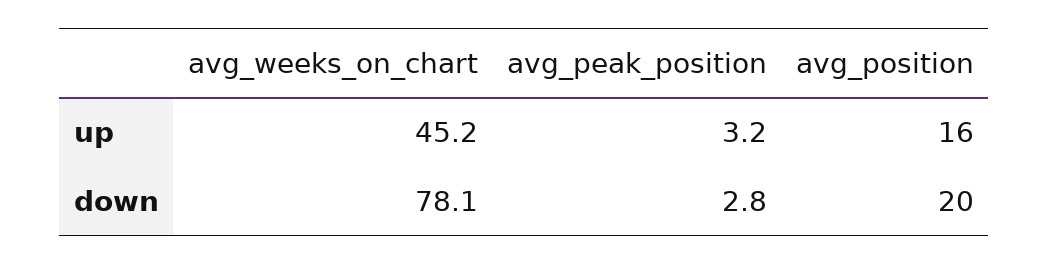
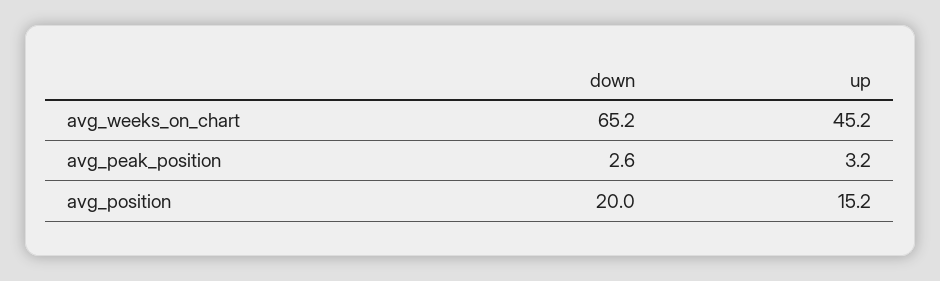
avg_position, up: 16 -> 15.2
avg_weeks_on_chart, down: 78.1 -> 65.2
avg_peak_position, down: 2.8 -> 2.6

